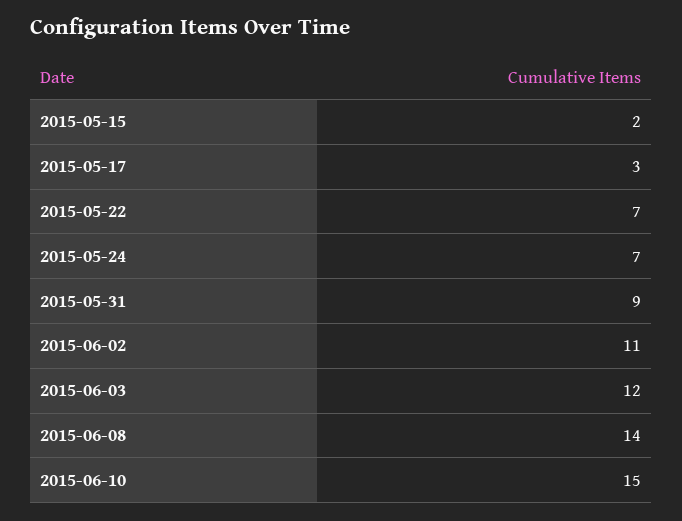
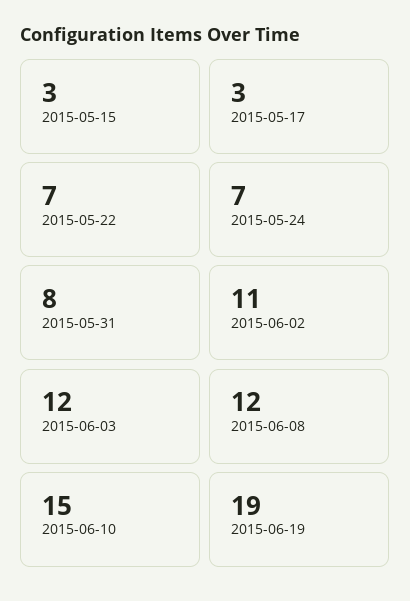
2015-05-15: 2 -> 3
2015-05-31: 9 -> 8
2015-06-08: 14 -> 12
2015-06-19: none -> 19

